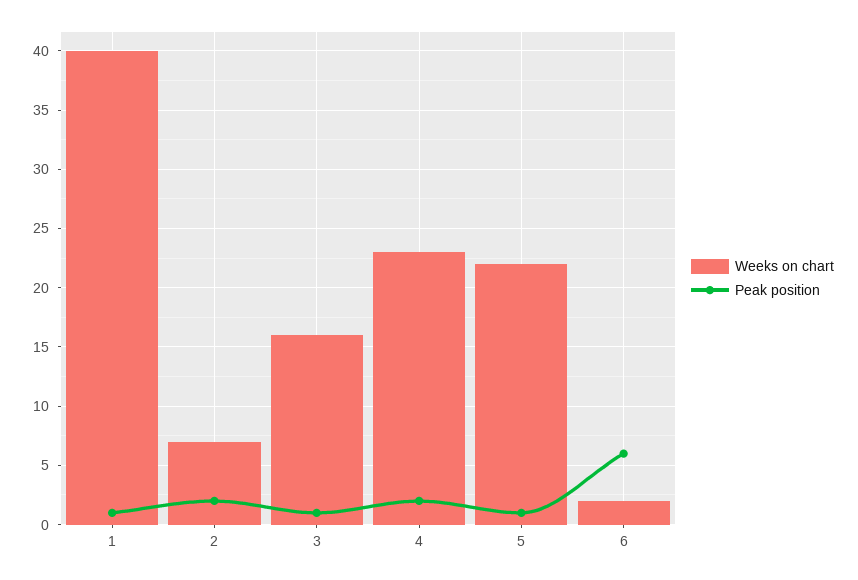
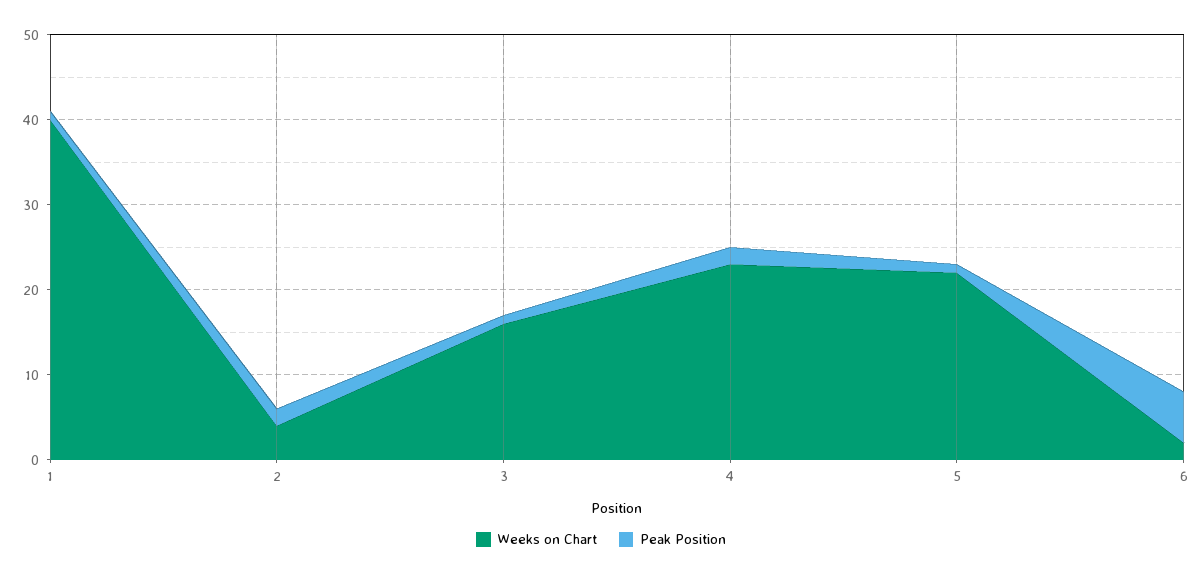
Weeks on chart, 2: 7 -> 4

